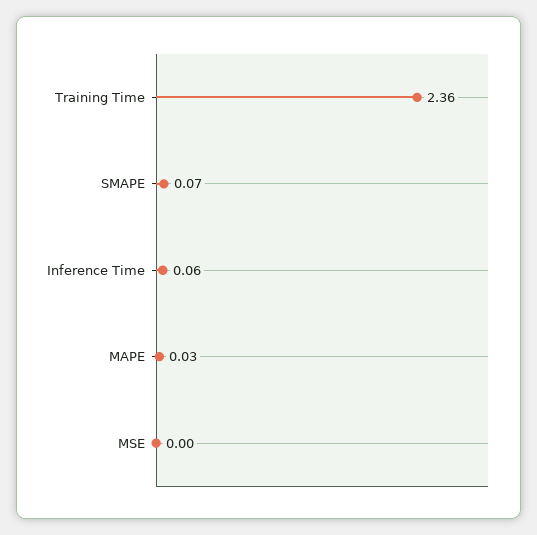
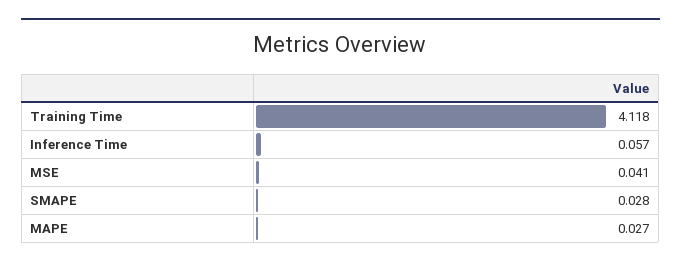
Training Time: 2.36 -> 4.118
SMAPE: 0.07 -> 0.028
MSE: 0 -> 0.041

